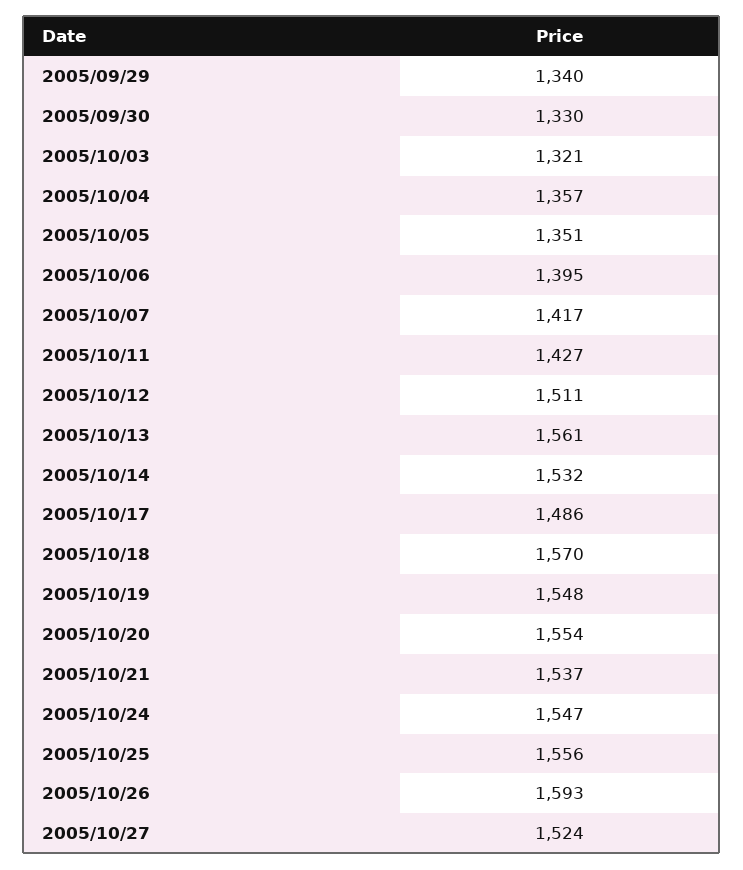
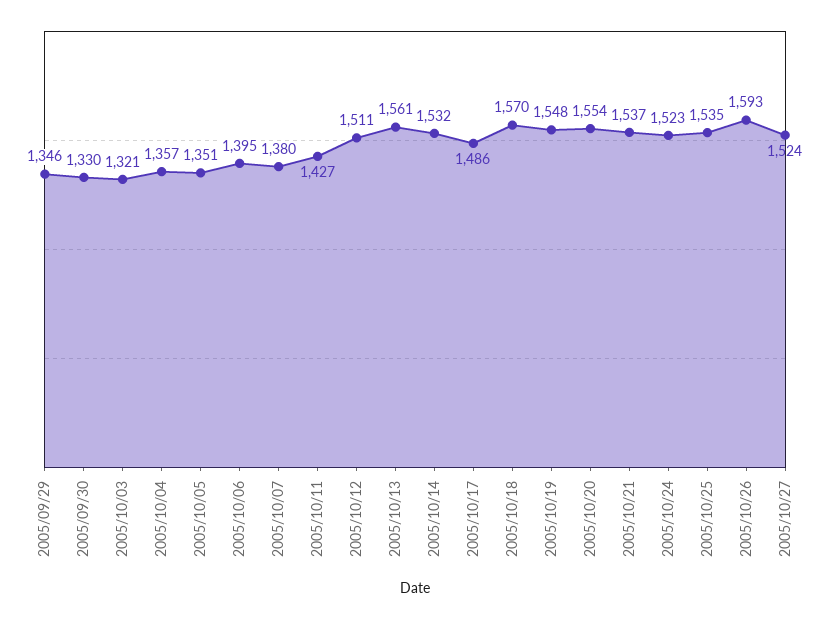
2005/09/29: 1340 -> 1346
2005/10/07: 1417 -> 1380
2005/10/24: 1547 -> 1523
2005/10/25: 1556 -> 1535

